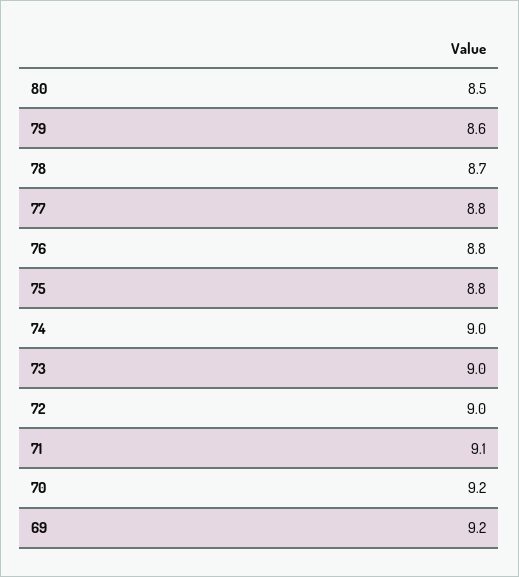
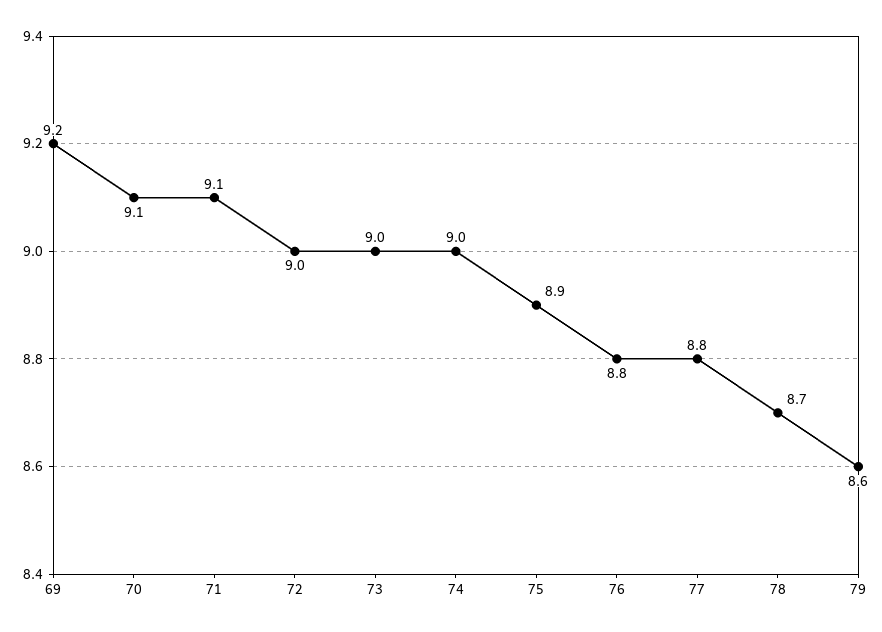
80: 8.5 -> none
75: 8.8 -> 8.9
70: 9.2 -> 9.1

